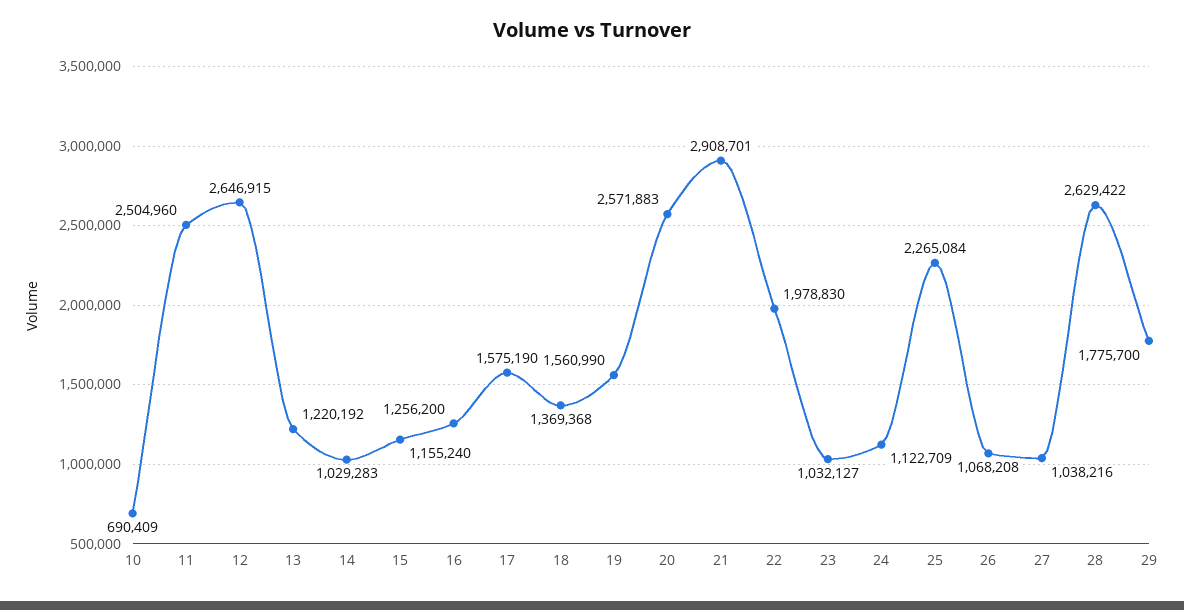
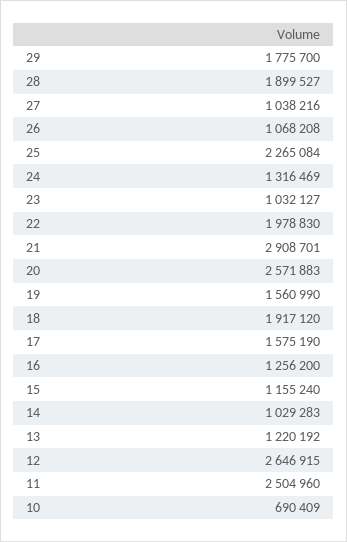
18: 1369368 -> 1917120
24: 1122709 -> 1316469
28: 2629422 -> 1899527

